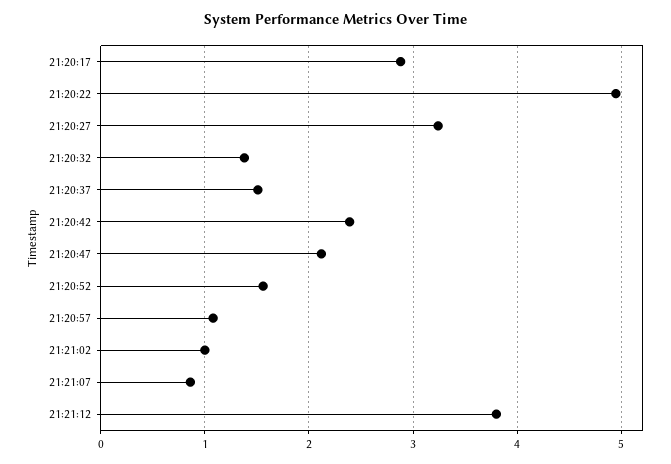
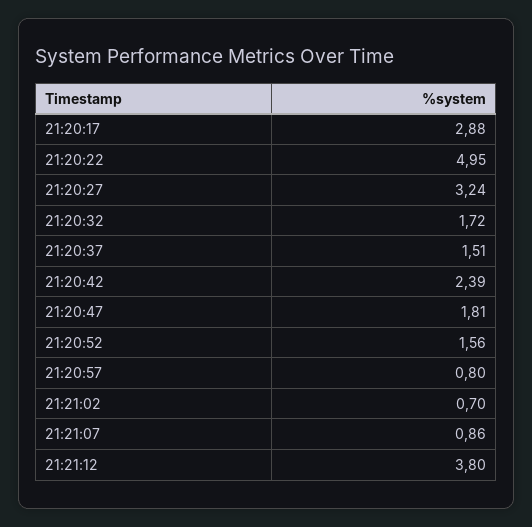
21:20:32: 1.4 -> 1.72
21:20:47: 2.1 -> 1.81
21:20:57: 1.1 -> 0.8
21:21:02: 1 -> 0.7

